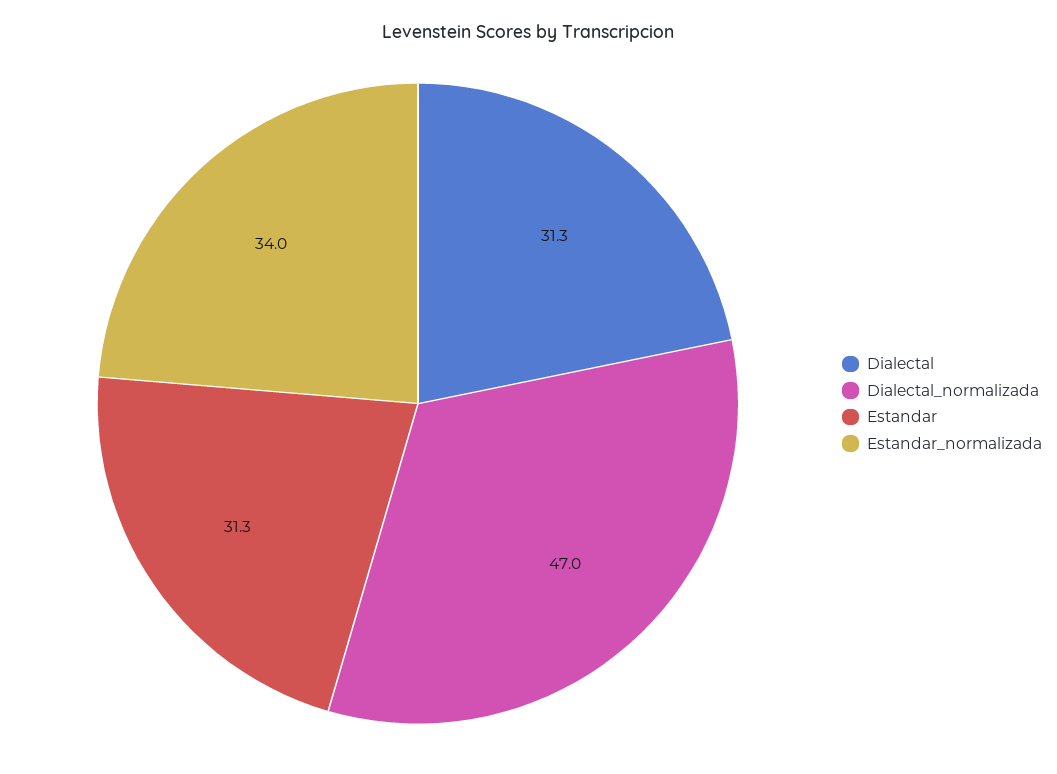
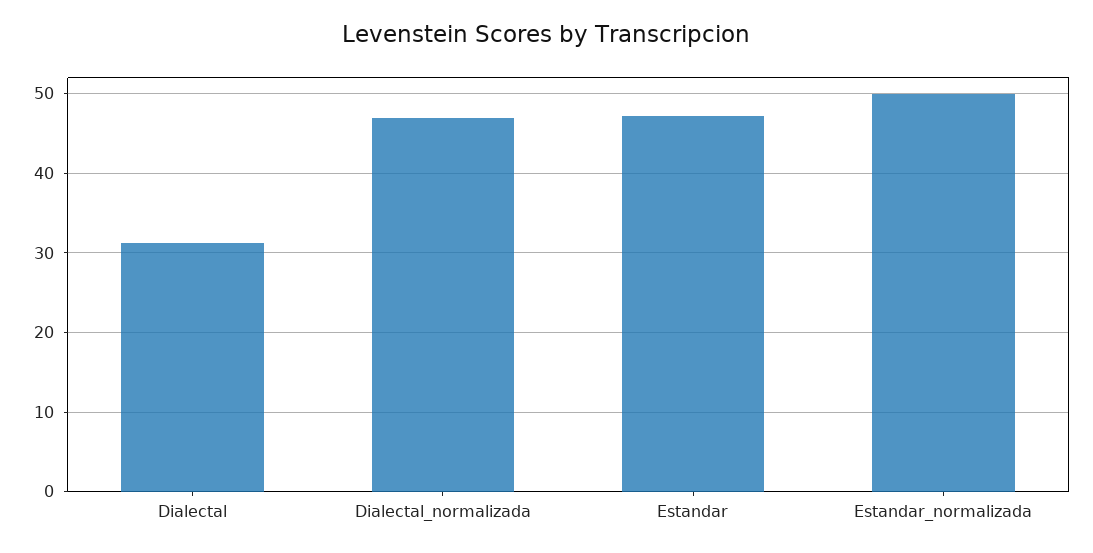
Estandar: 31.3 -> 47
Estandar_normalizada: 34 -> 50

